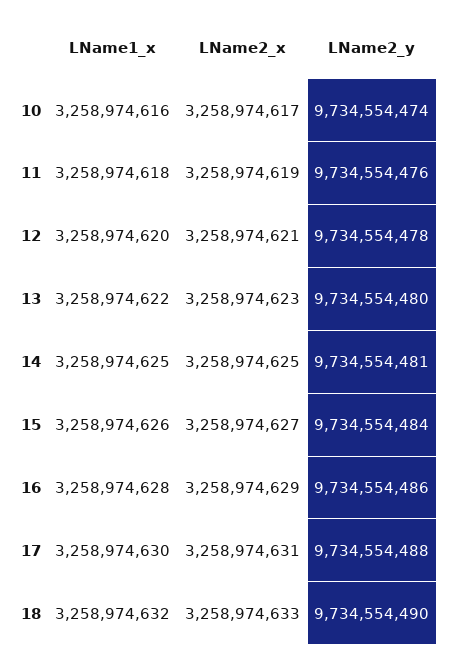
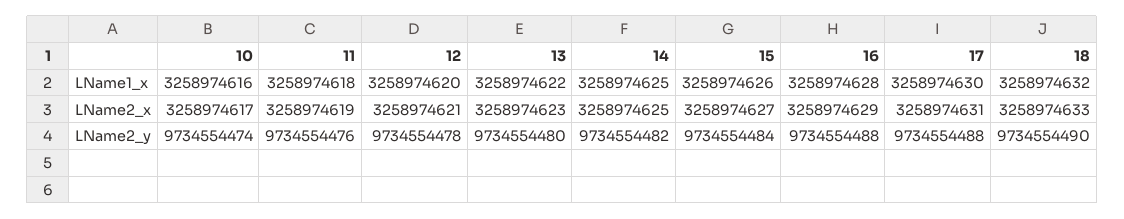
LName2_y, 14: 9734554481 -> 9734554482
LName2_y, 16: 9734554486 -> 9734554488

